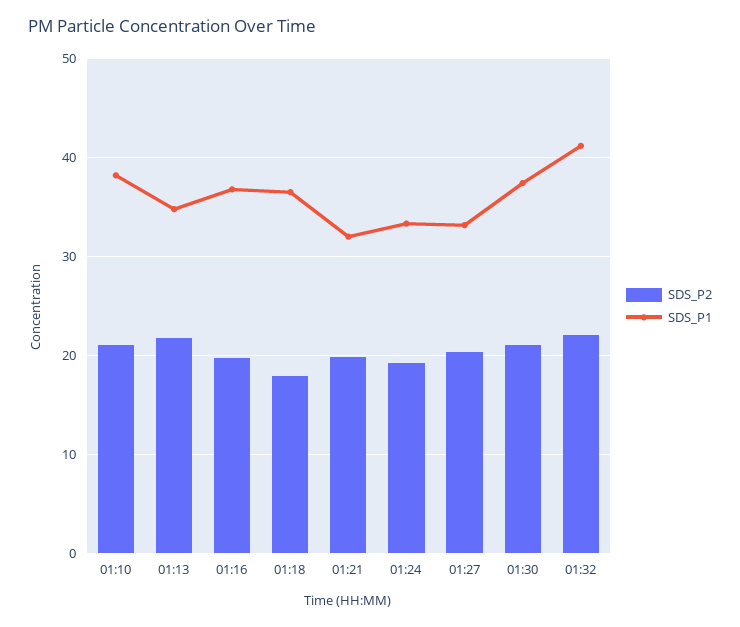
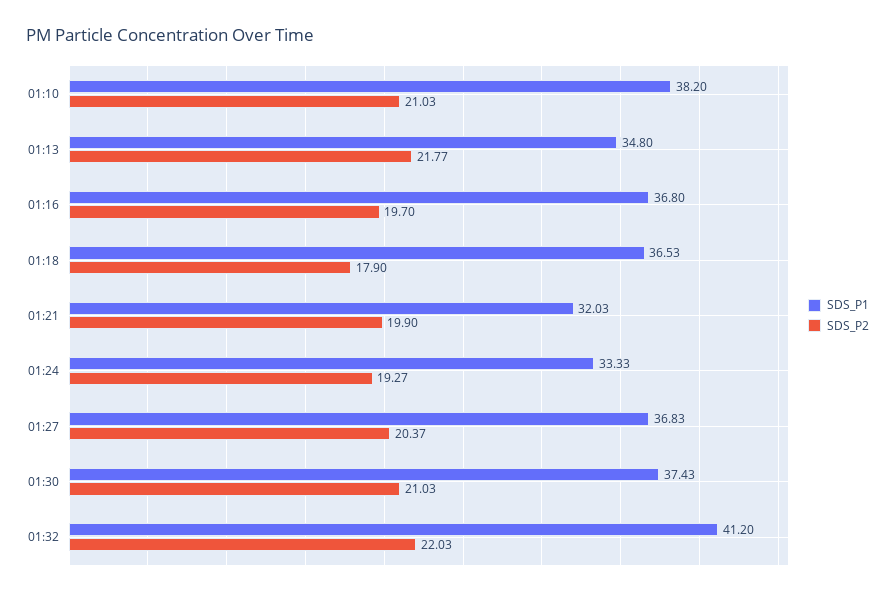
SDS_P1, 01:27: 33 -> 36.83

